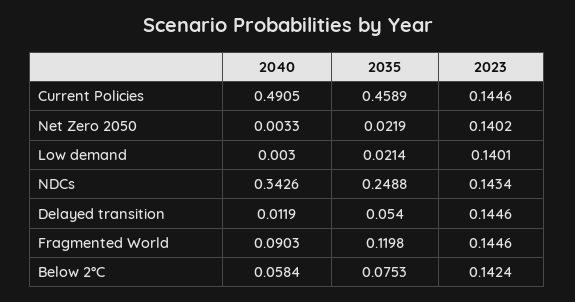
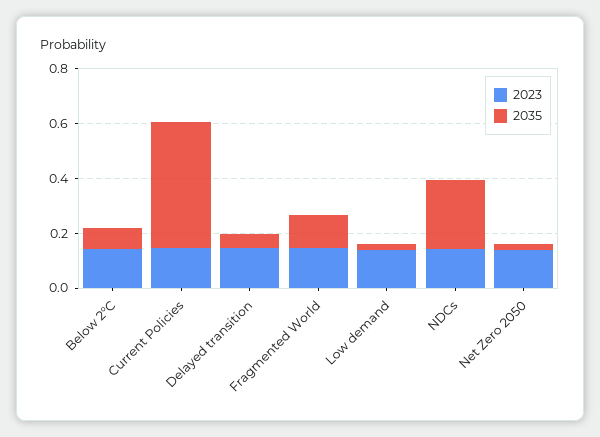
2040, Current Policies: 0.4905 -> none
2040, Net Zero 2050: 0.0033 -> none
2040, Low demand: 0.003 -> none
2040, NDCs: 0.3426 -> none
2040, Delayed transition: 0.0119 -> none
2040, Fragmented World: 0.0903 -> none
2040, Below 2°C: 0.0584 -> none

